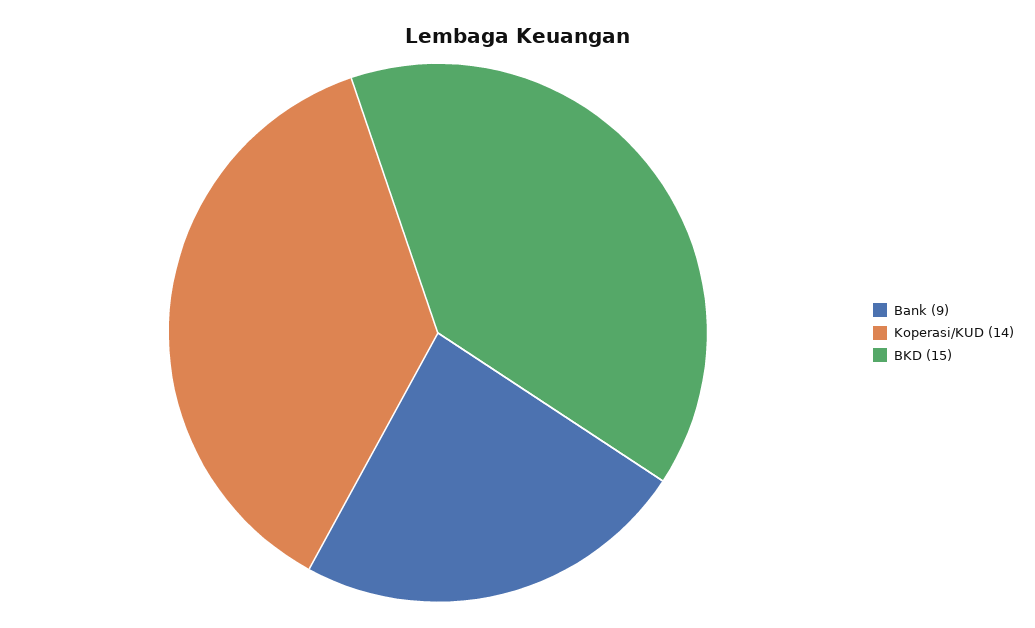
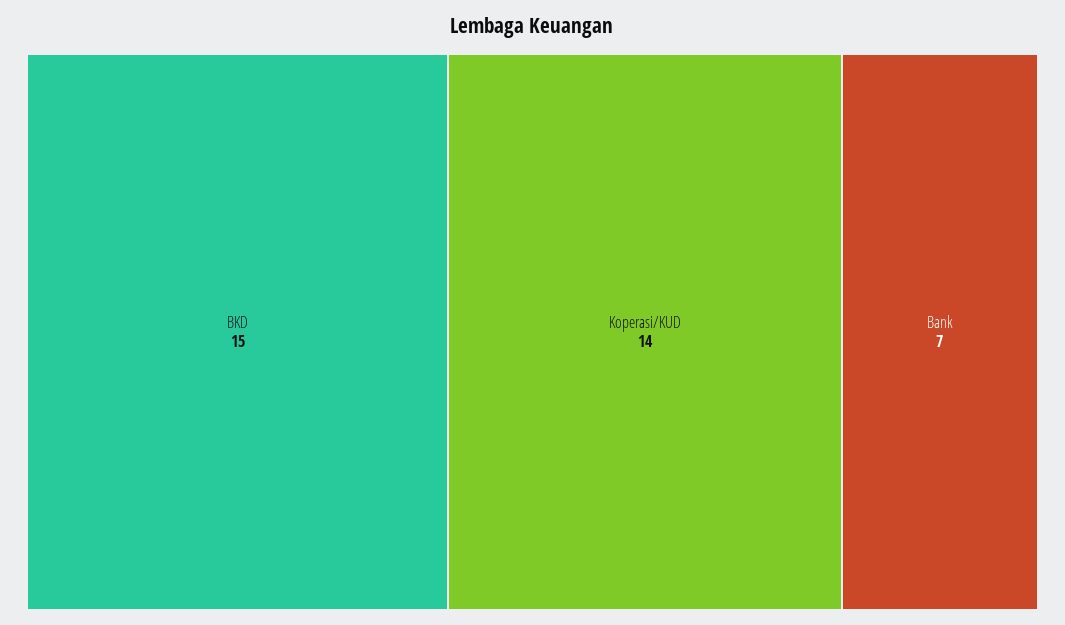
Bank: 9 -> 7

